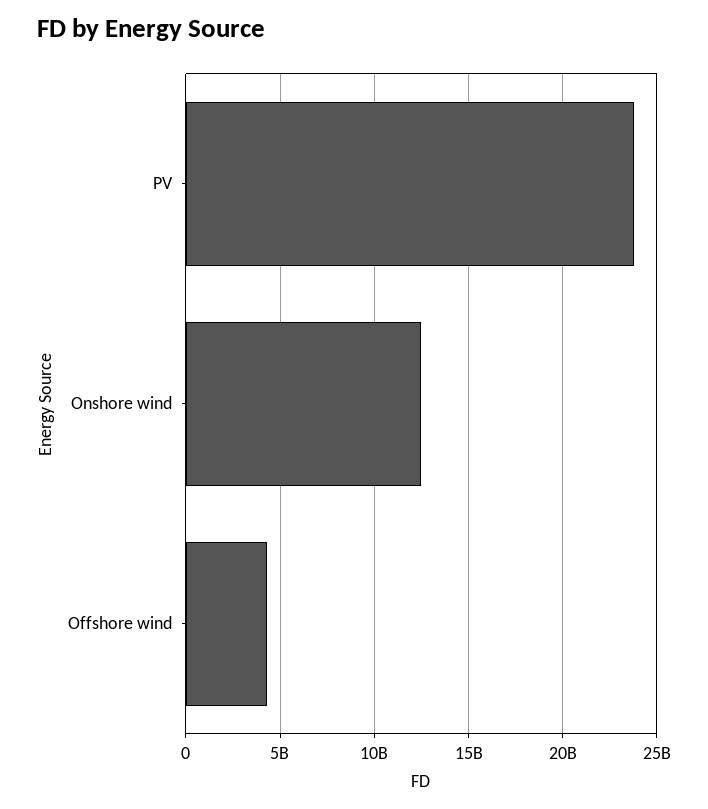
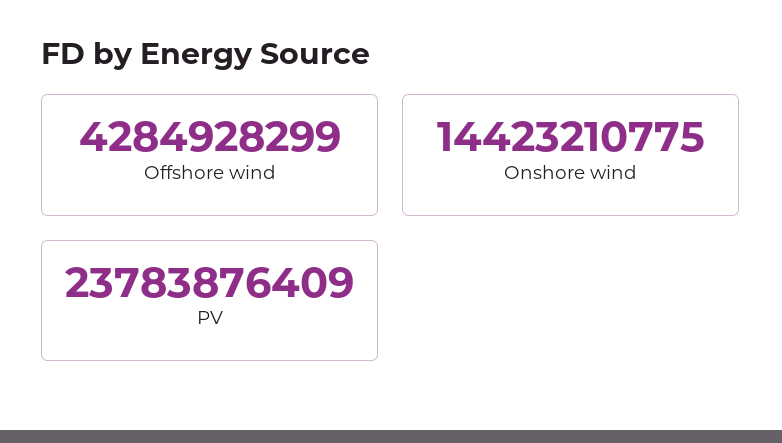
Onshore wind: 12500000000 -> 14423210775

